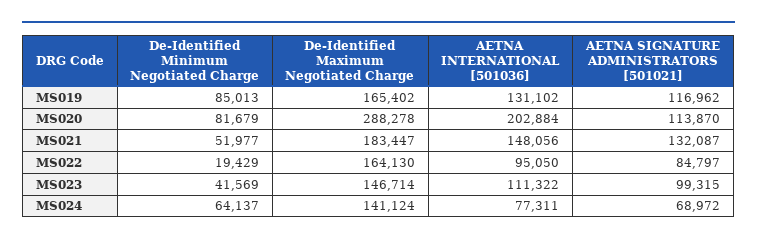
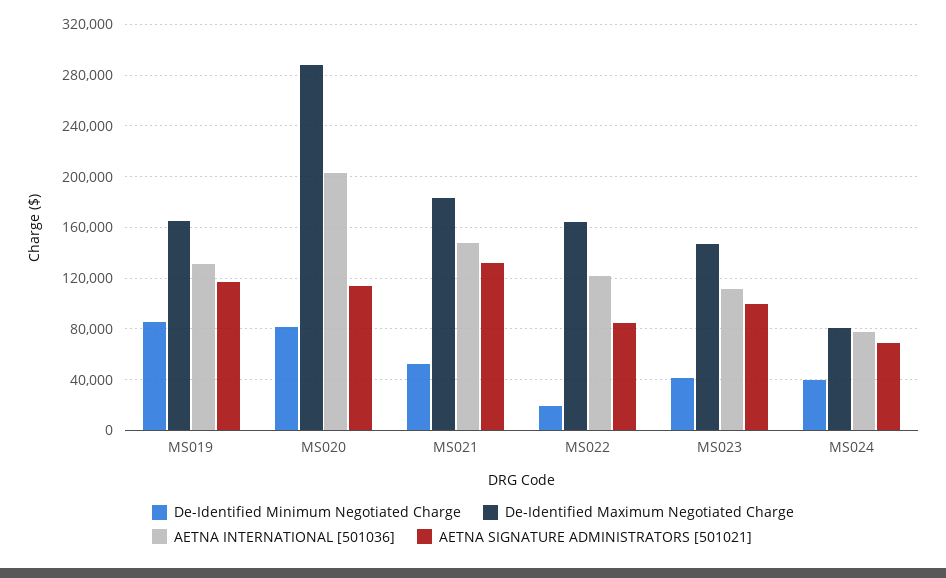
AETNA INTERNATIONAL [501036], MS022: 95050 -> 120000
De-Identified Minimum Negotiated Charge, MS024: 64137 -> 40000
De-Identified Maximum Negotiated Charge, MS024: 141124 -> 80000

